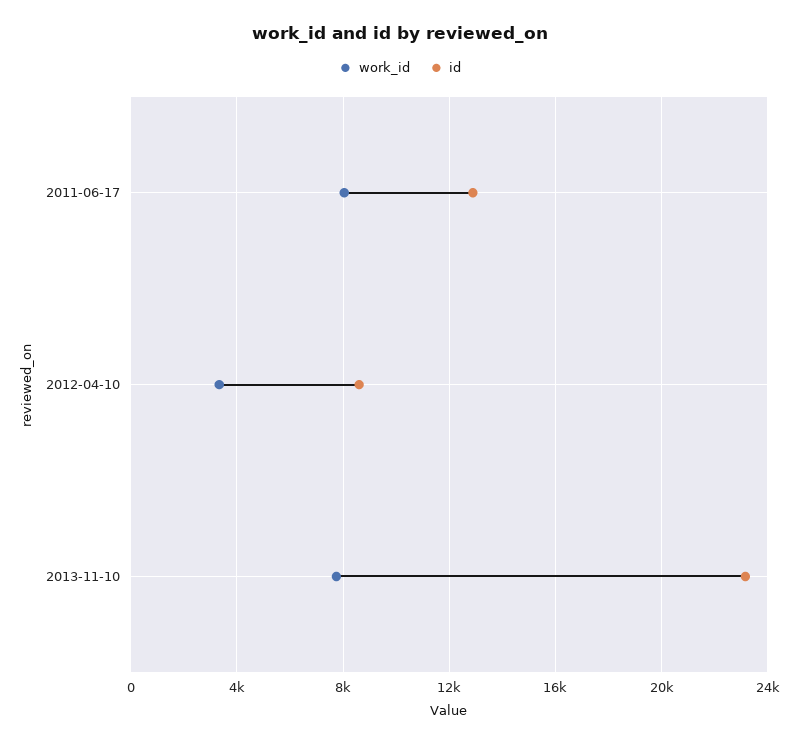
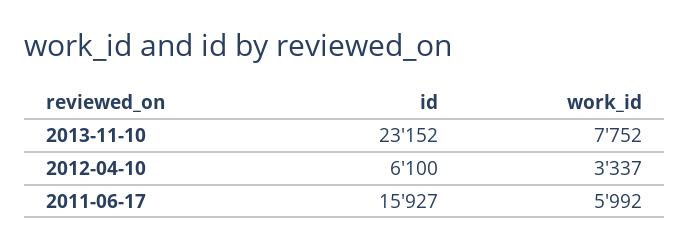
work_id, 2011-06-17: 8000 -> 5992
id, 2011-06-17: 13000 -> 15927
id, 2012-04-10: 8500 -> 6100

